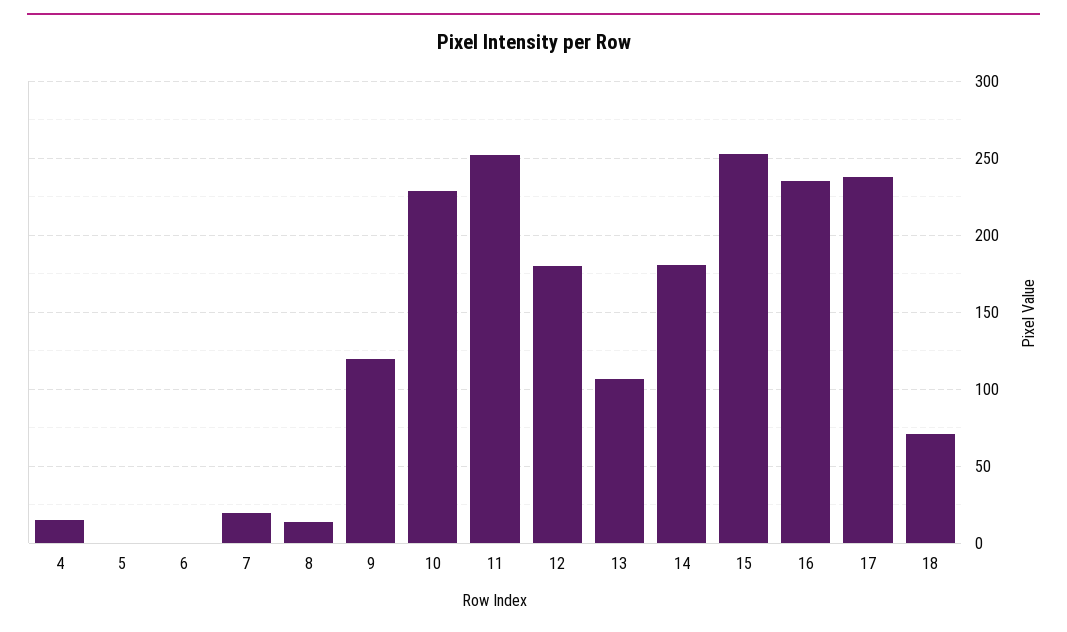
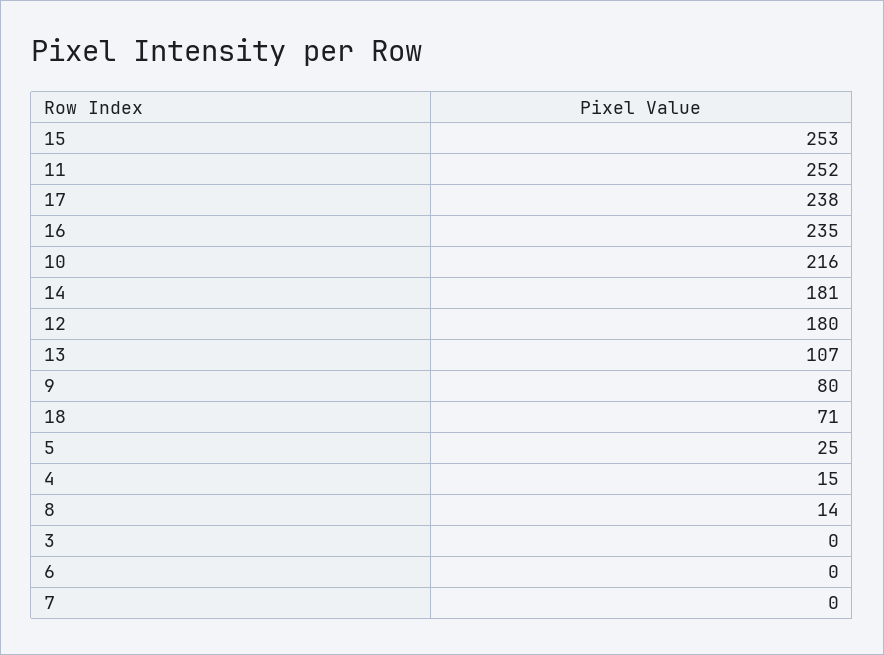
5: 0 -> 25
7: 20 -> 0
9: 120 -> 80
10: 230 -> 216
3: none -> 0

